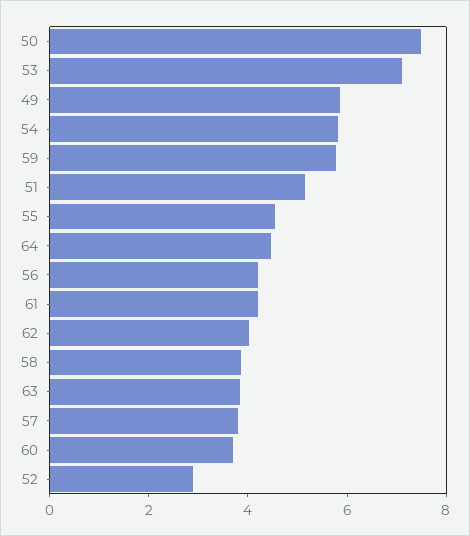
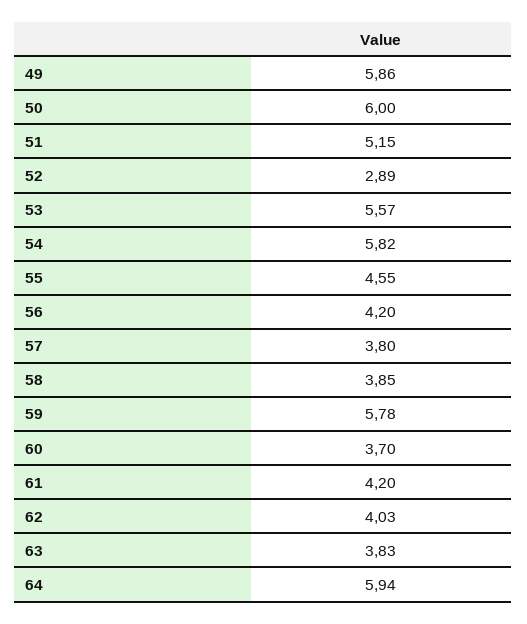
50: 7.5 -> 6
53: 7 -> 5.57
64: 4.5 -> 5.94

